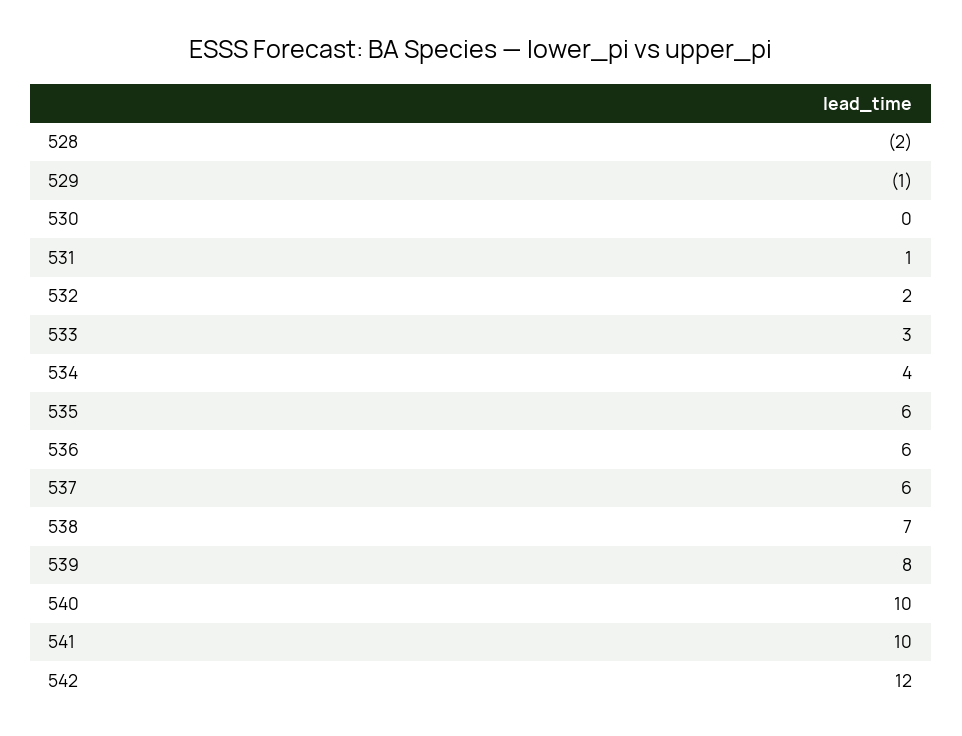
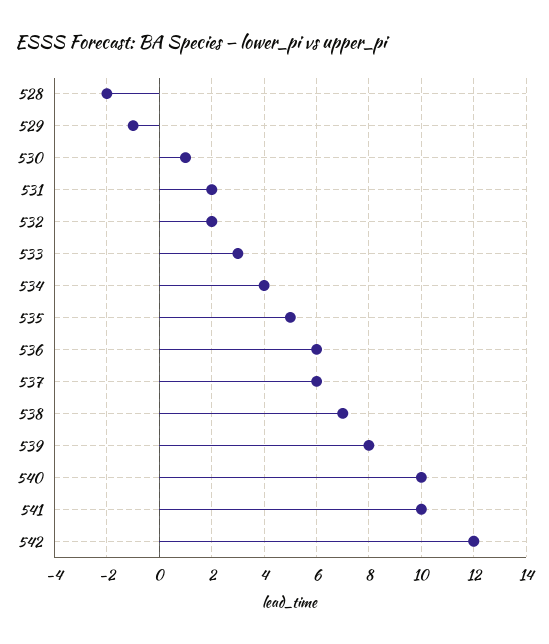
530: 0 -> 1
531: 1 -> 2
535: 6 -> 5

